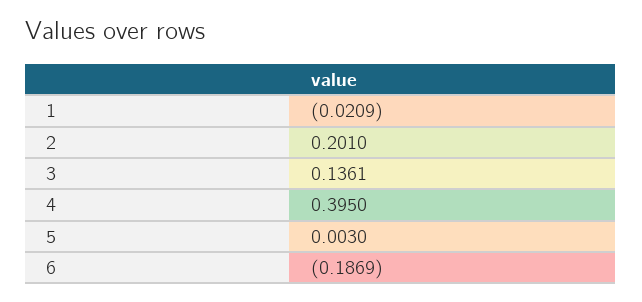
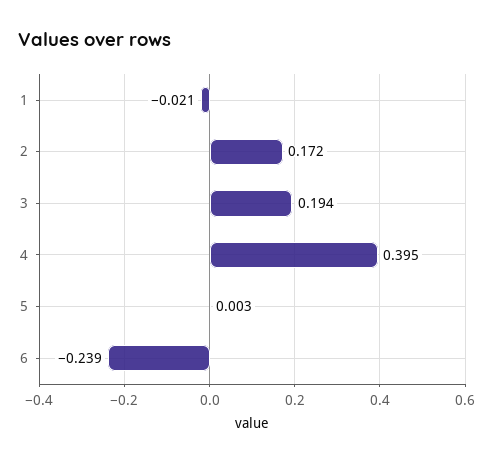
2: 0.201 -> 0.172
3: 0.1361 -> 0.194
6: -0.1869 -> -0.239

